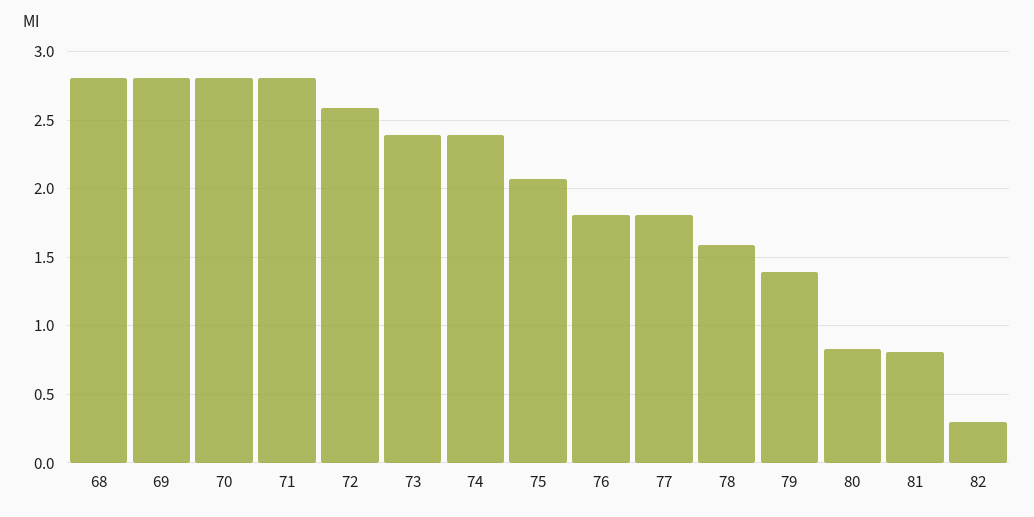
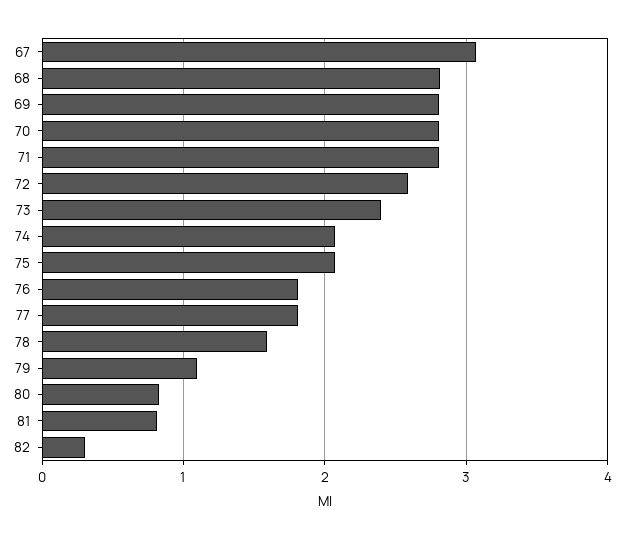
74: 2.4 -> 2.1
79: 1.4 -> 1.1
67: none -> 3.1

